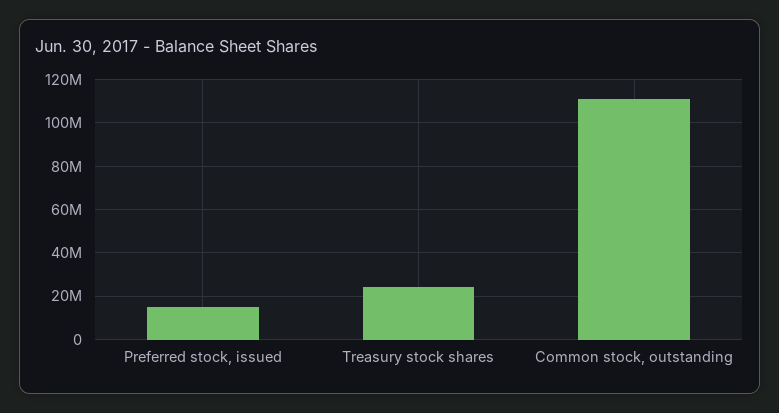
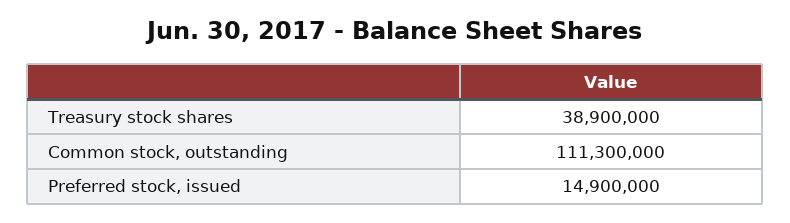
Treasury stock shares: 25000000 -> 38900000

